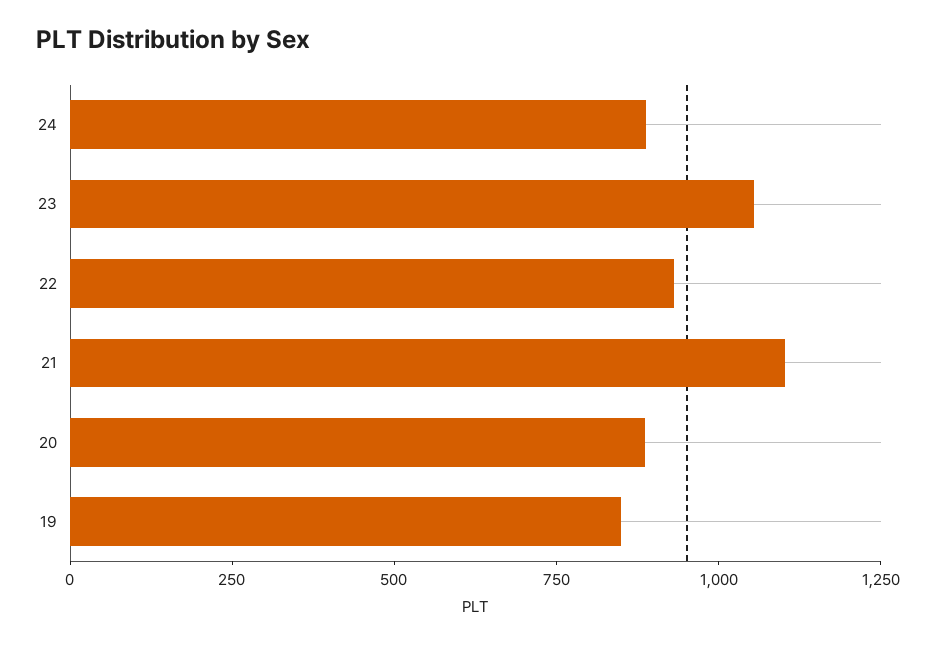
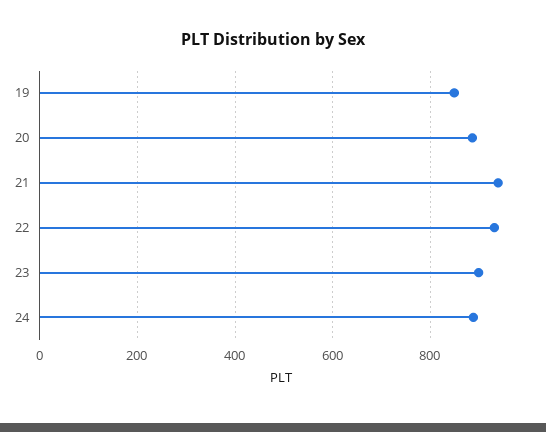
23: 1050 -> 900
21: 1100 -> 940

